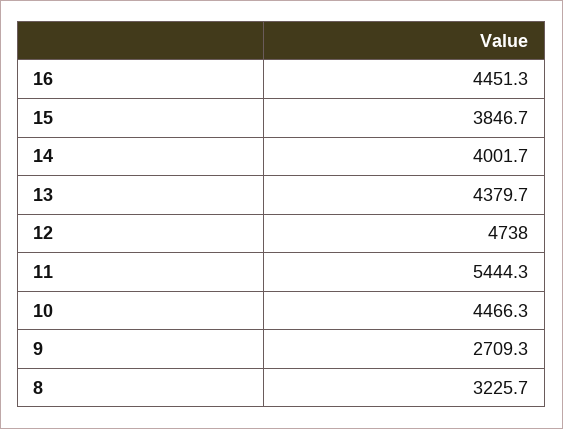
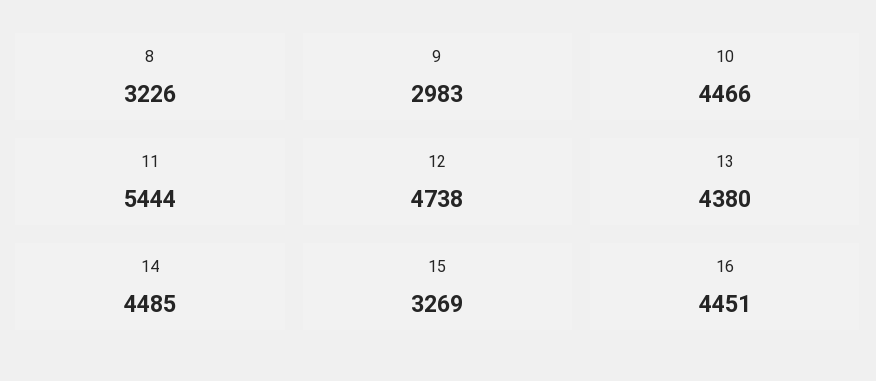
15: 3846.7 -> 3269
14: 4001.7 -> 4485
9: 2709.3 -> 2983

